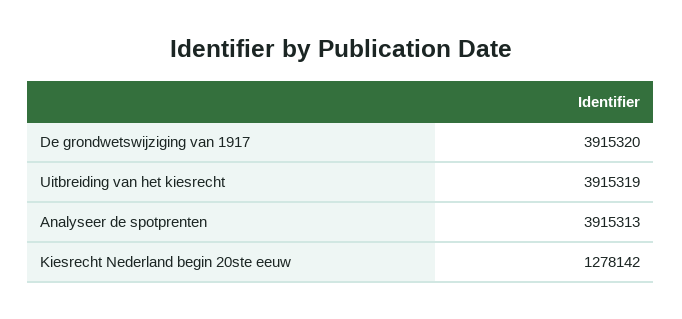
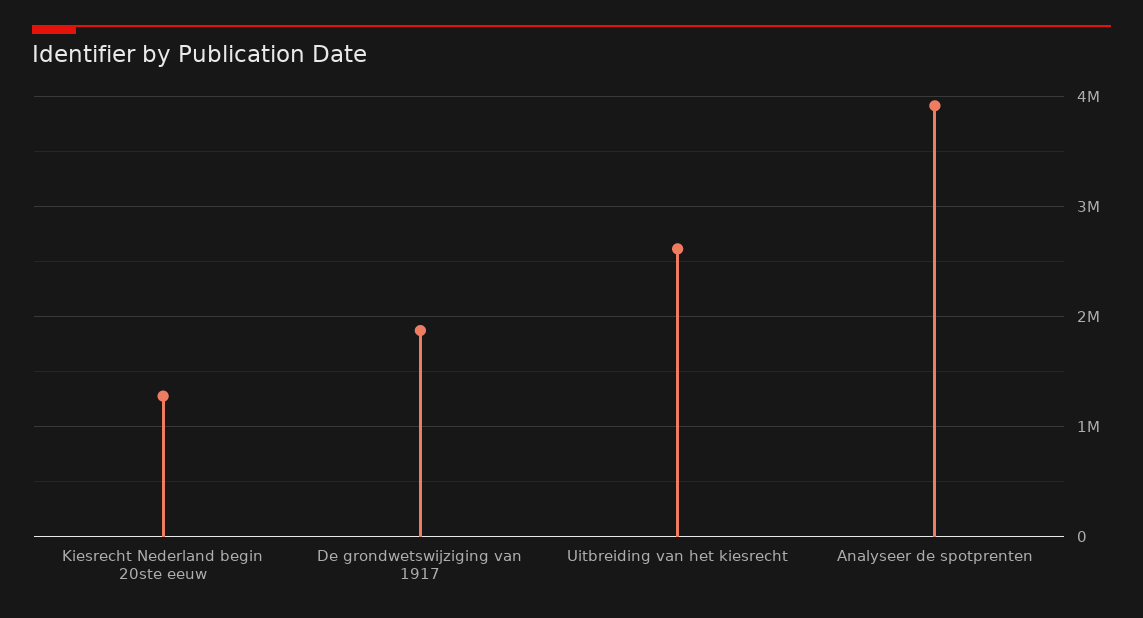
De grondwetswijziging van 1917: 3915320 -> 1900000
Uitbreiding van het kiesrecht: 3915319 -> 2600000

